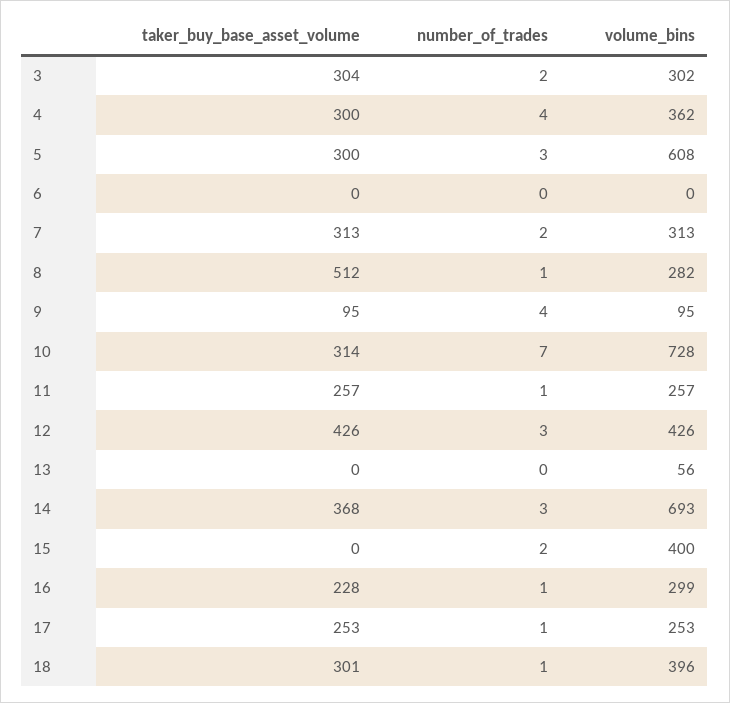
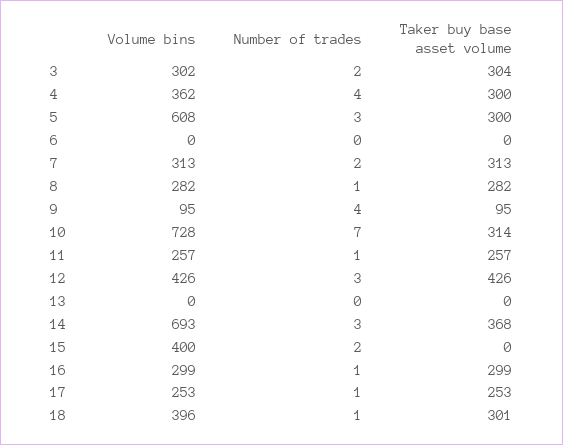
taker_buy_base_asset_volume, 8: 512 -> 282
volume_bins, 13: 56 -> 0
taker_buy_base_asset_volume, 16: 228 -> 299

